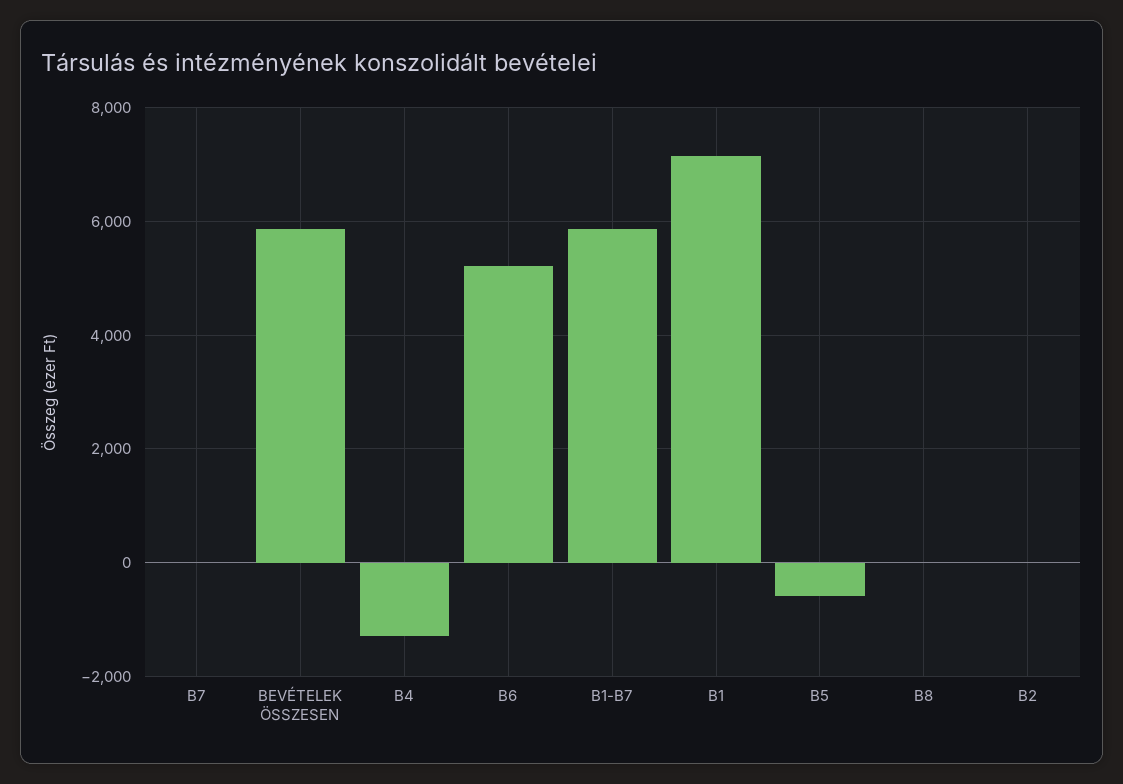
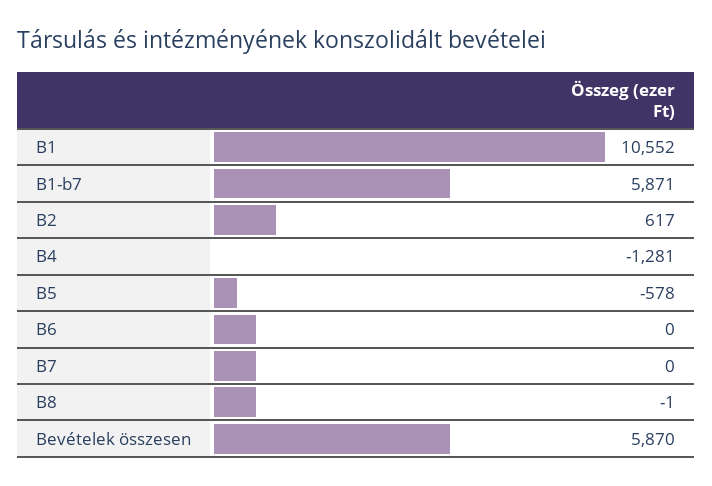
B6: 5200 -> 0
B1: 7200 -> 10552
B2: 0 -> 617

